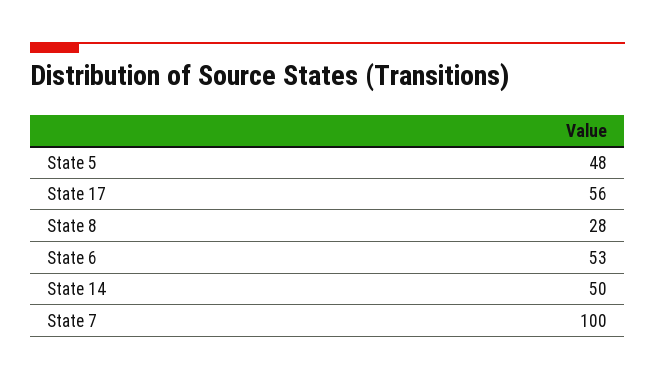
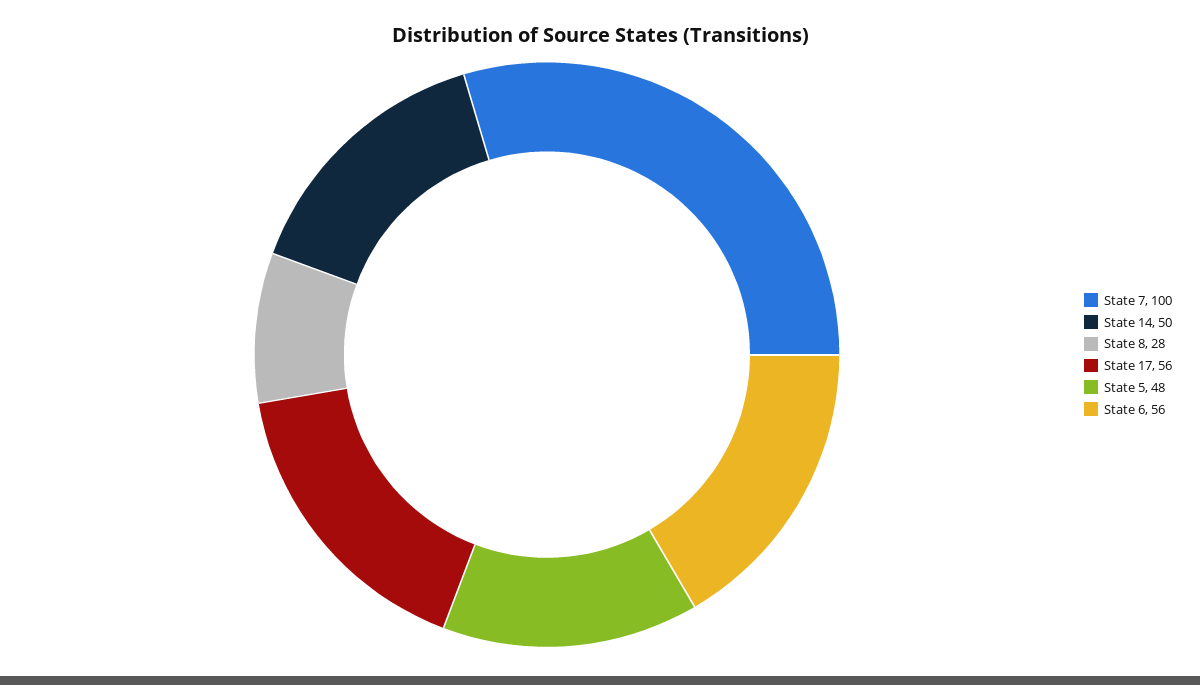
State 6: 53 -> 56

